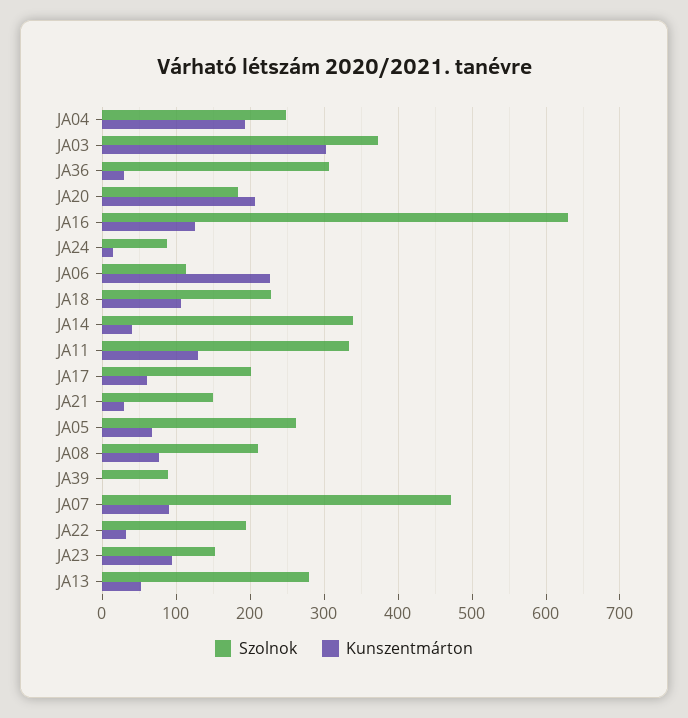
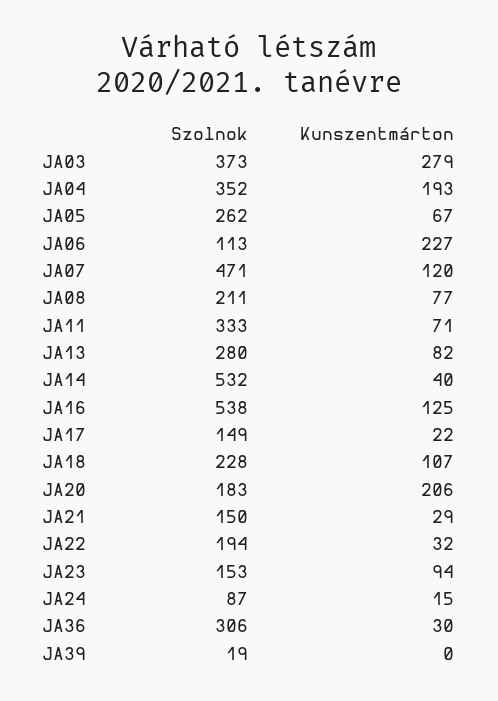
Szolnok, JA04: 250 -> 352
Kunszentmárton, JA03: 300 -> 279
Szolnok, JA16: 630 -> 538
Szolnok, JA14: 340 -> 532
Kunszentmárton, JA11: 130 -> 71
Szolnok, JA17: 200 -> 149
Kunszentmárton, JA17: 60 -> 22
Szolnok, JA39: 90 -> 19
Kunszentmárton, JA07: 90 -> 120
Kunszentmárton, JA13: 50 -> 82

